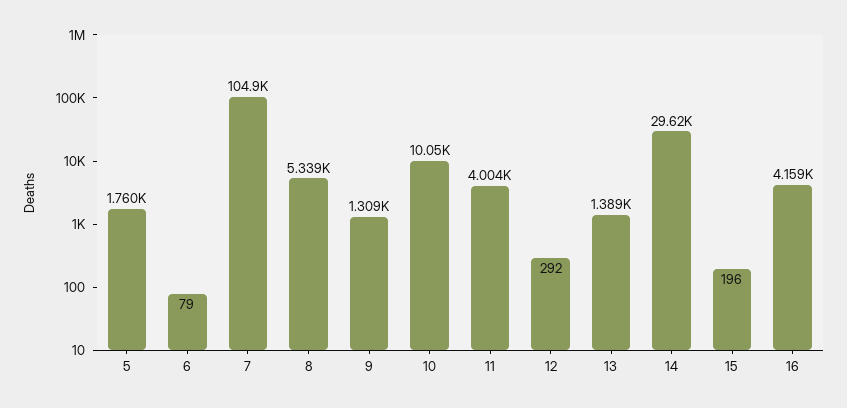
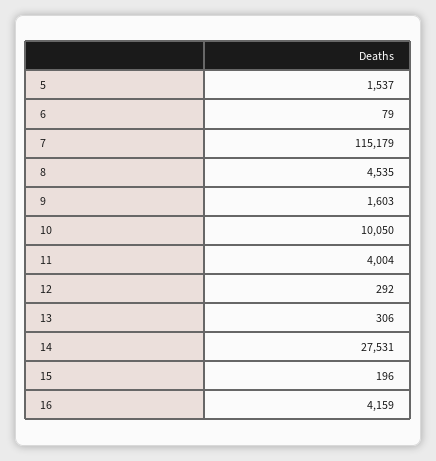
5: 1760 -> 1537
7: 104900 -> 115179
8: 5339 -> 4535
9: 1309 -> 1603
13: 1389 -> 306
14: 29620 -> 27531

